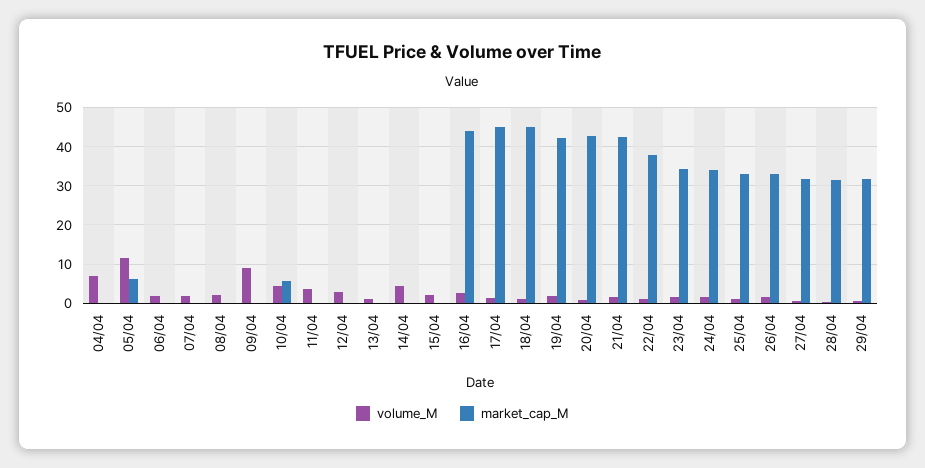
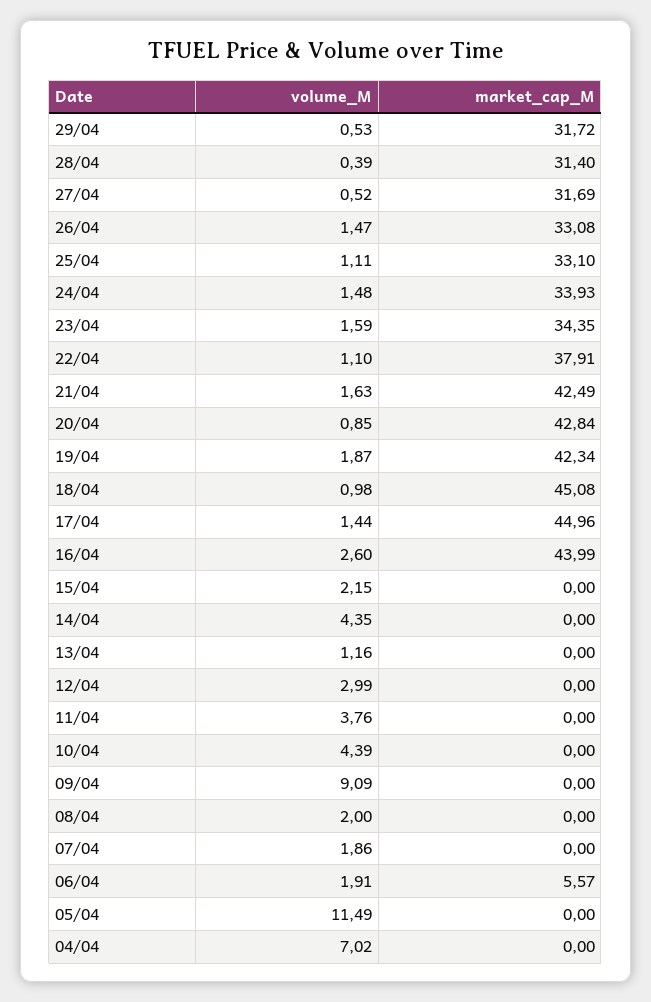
market_cap_M, 05/04: 6 -> 0
market_cap_M, 06/04: 0 -> 5.57
market_cap_M, 10/04: 6 -> 0

